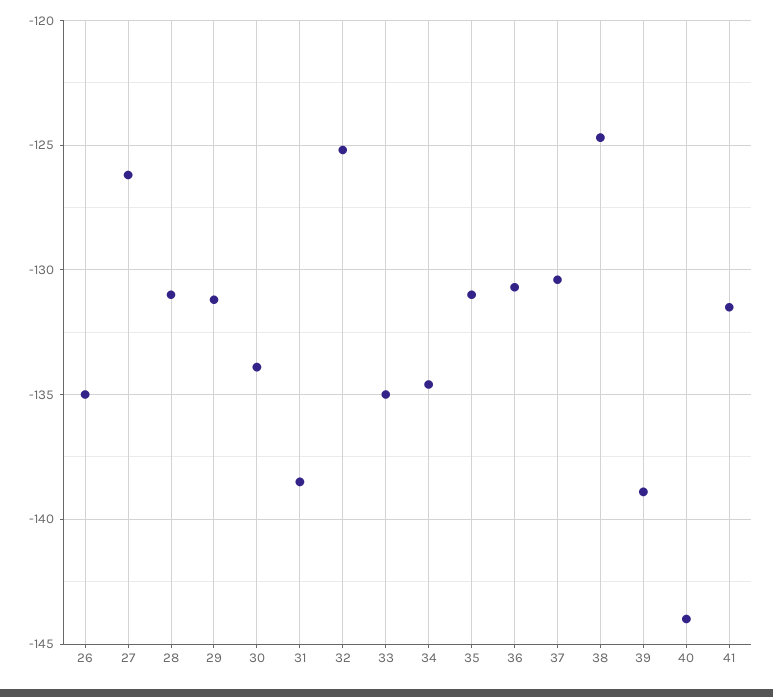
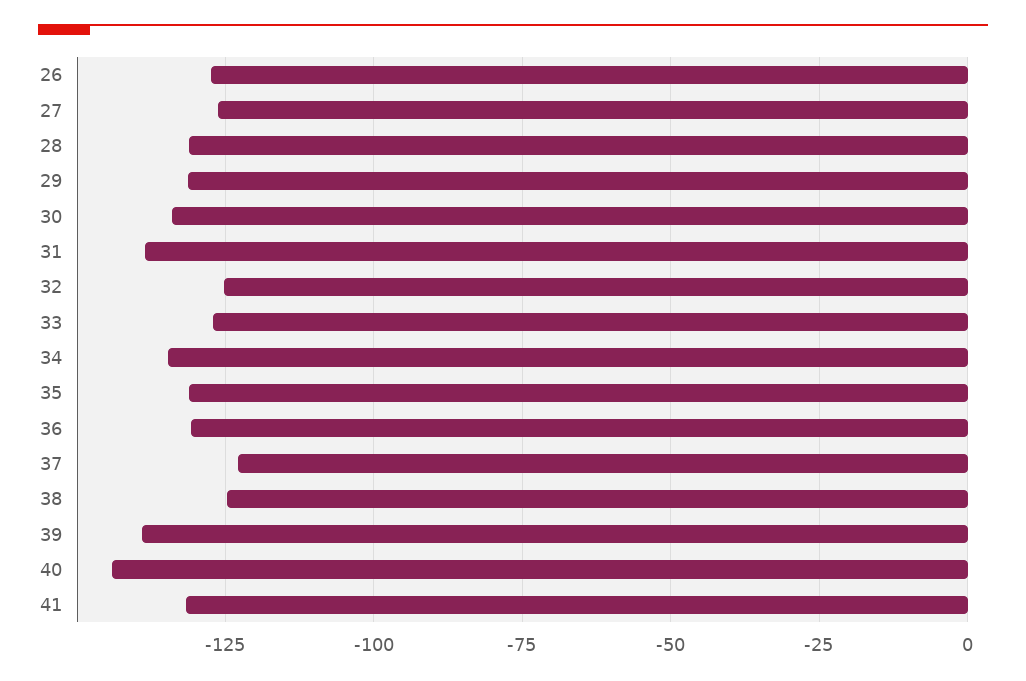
26: -135 -> -127.5
33: -135 -> -127.5
37: -130.5 -> -122.5

